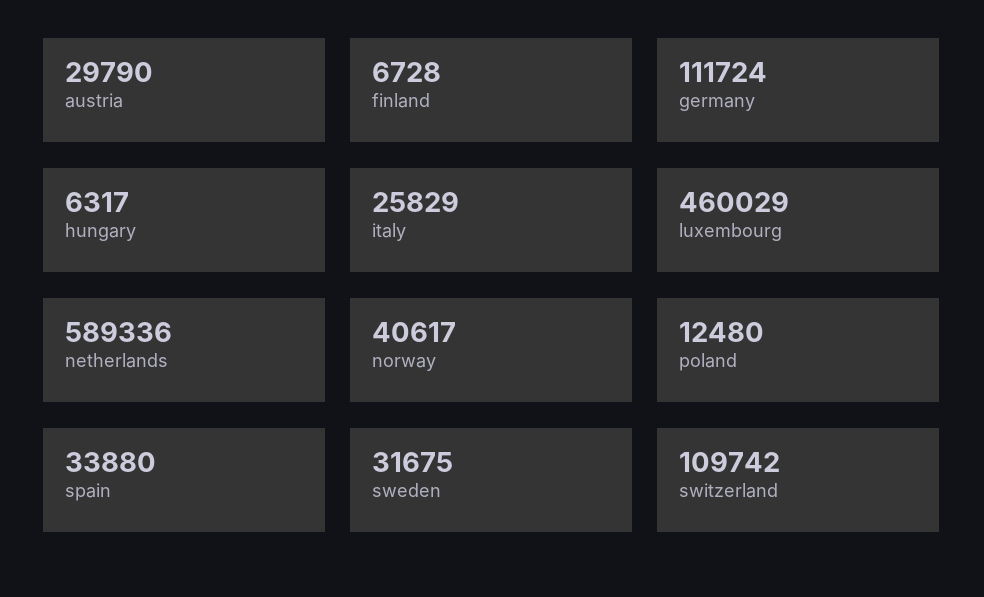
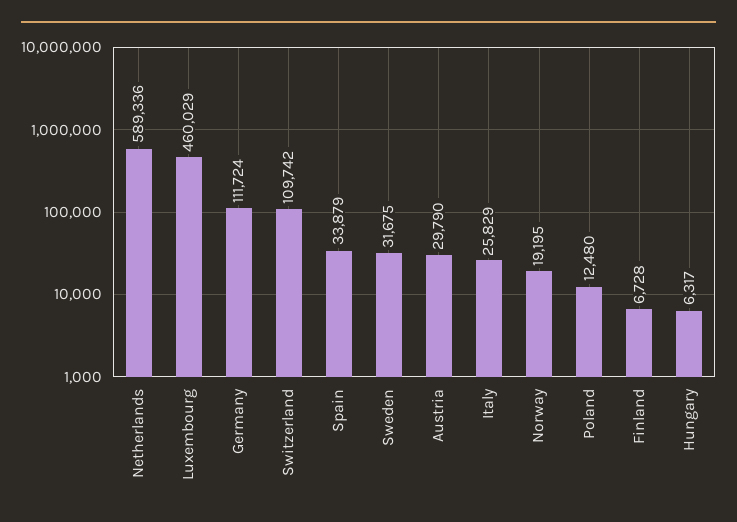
norway: 40617 -> 19195
spain: 33880 -> 33879

